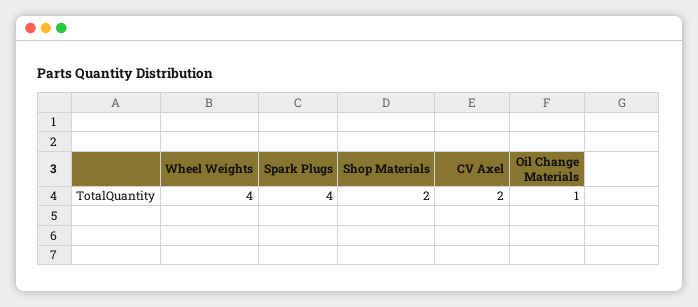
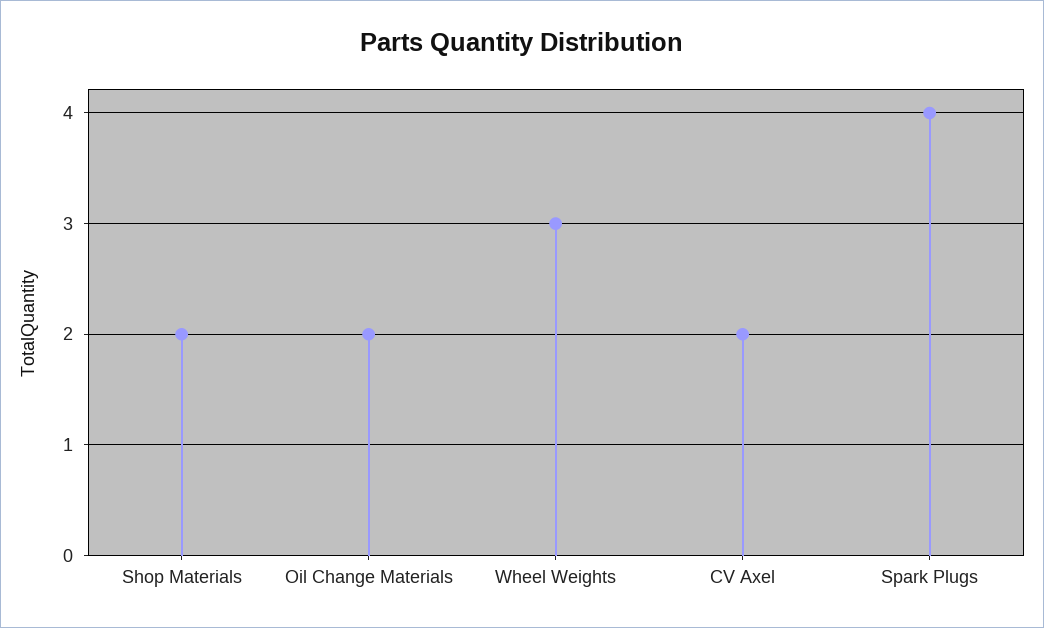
Wheel Weights: 4 -> 3
Oil Change Materials: 1 -> 2

